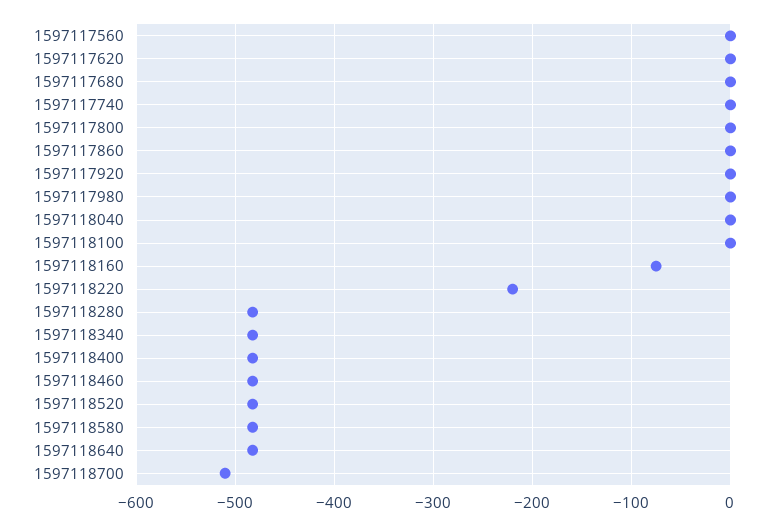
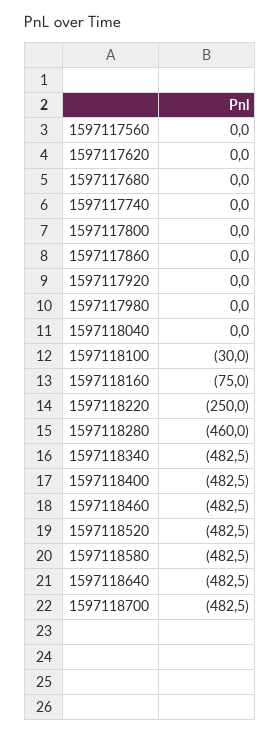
1597118100: 0 -> -30
1597118220: -220 -> -250
1597118280: -480 -> -460
1597118700: -510 -> -482.5

